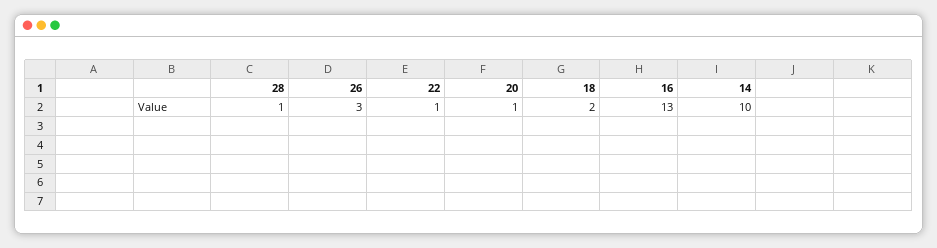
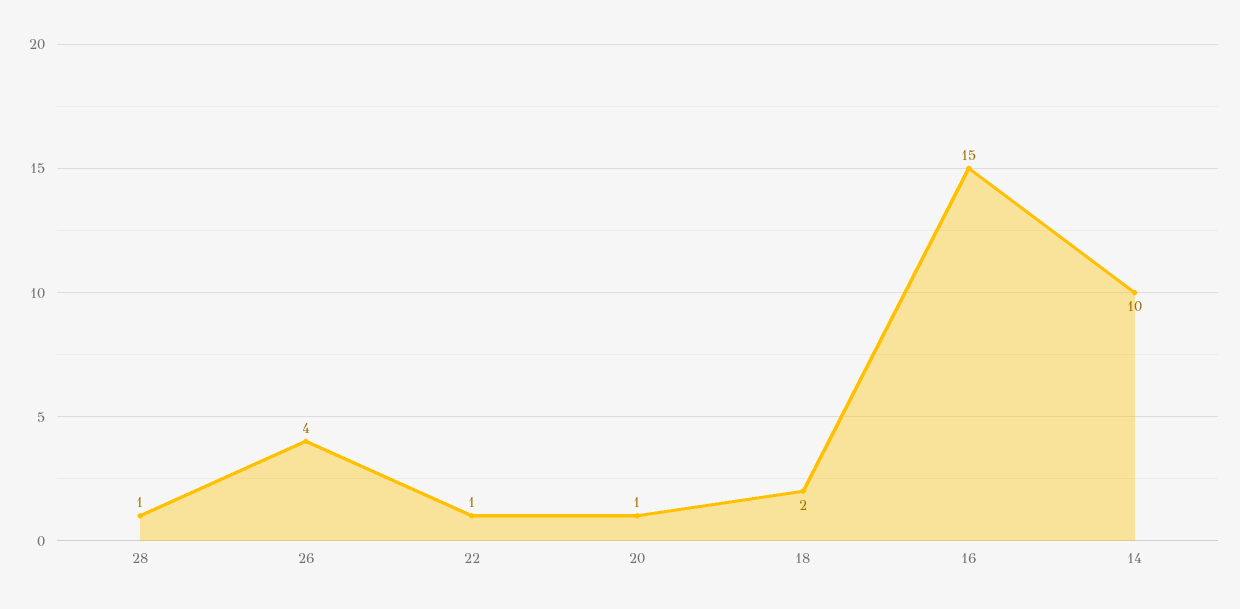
26: 3 -> 4
16: 13 -> 15

